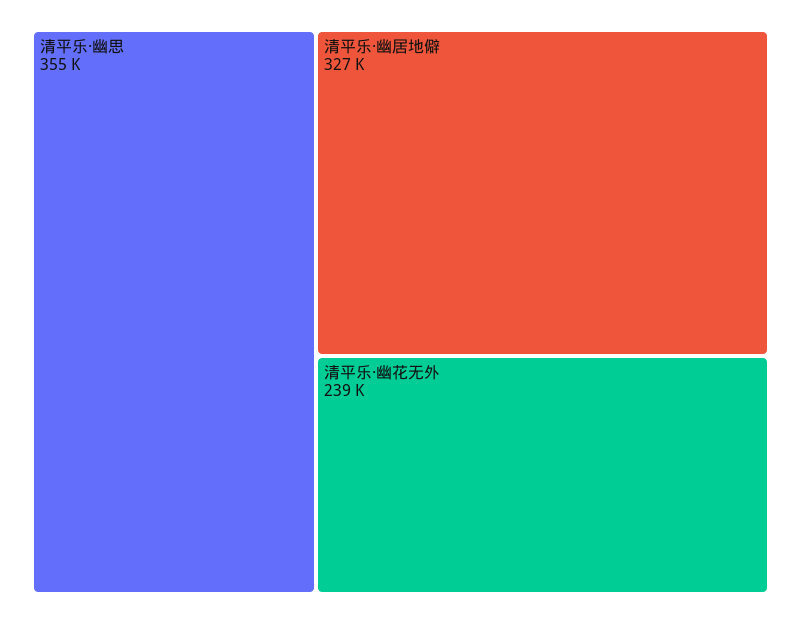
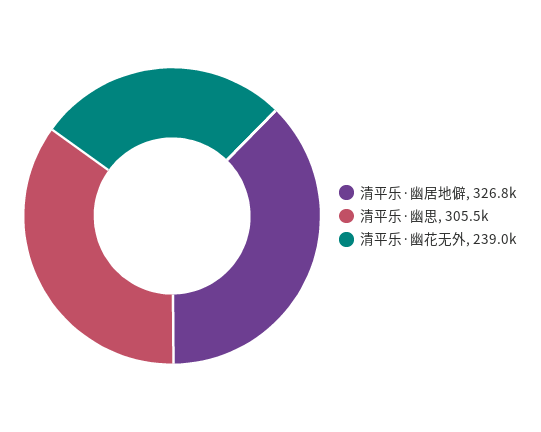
清平乐·幽思: 355000 -> 305500

